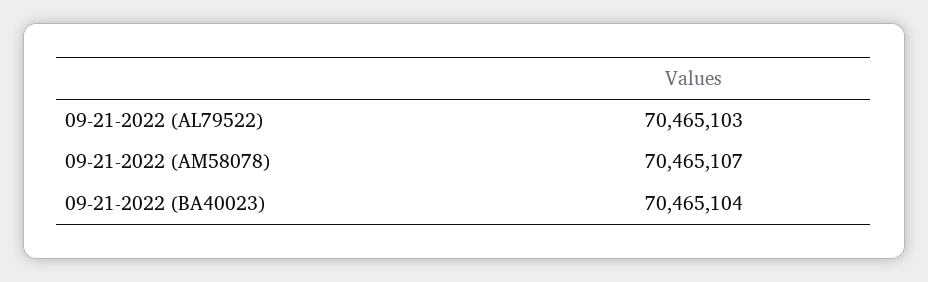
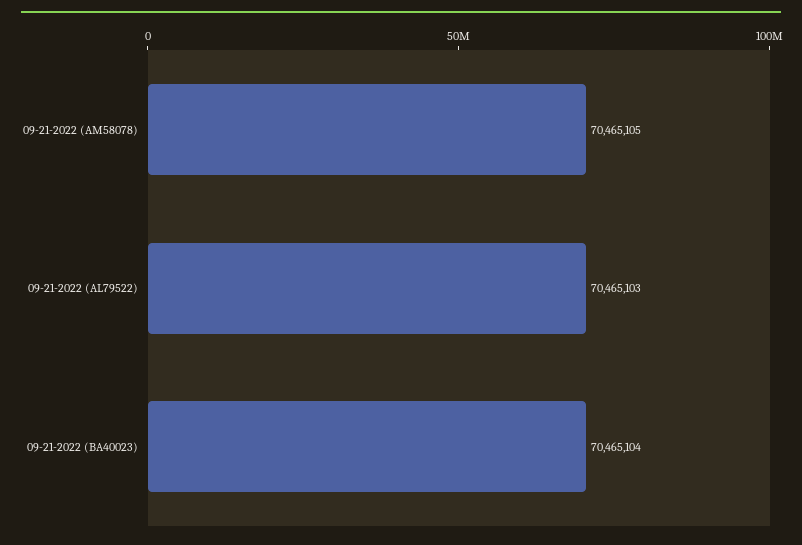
09-21-2022 (AM58078): 70465107 -> 70465105

